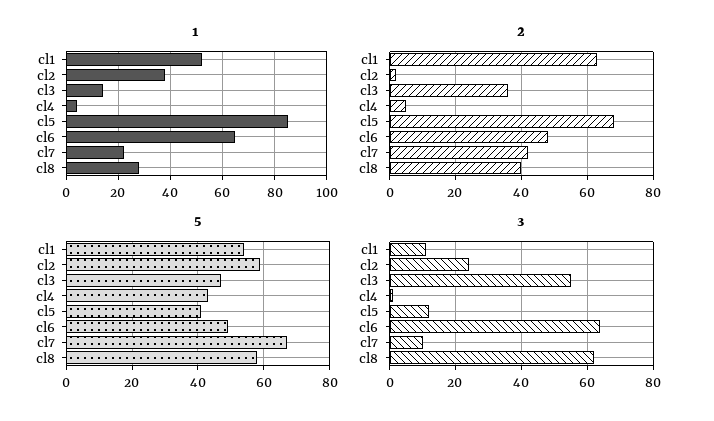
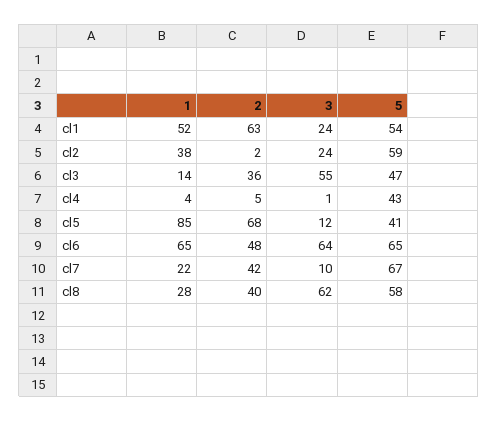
5, cl6: 50 -> 65
3, cl1: 10 -> 24

